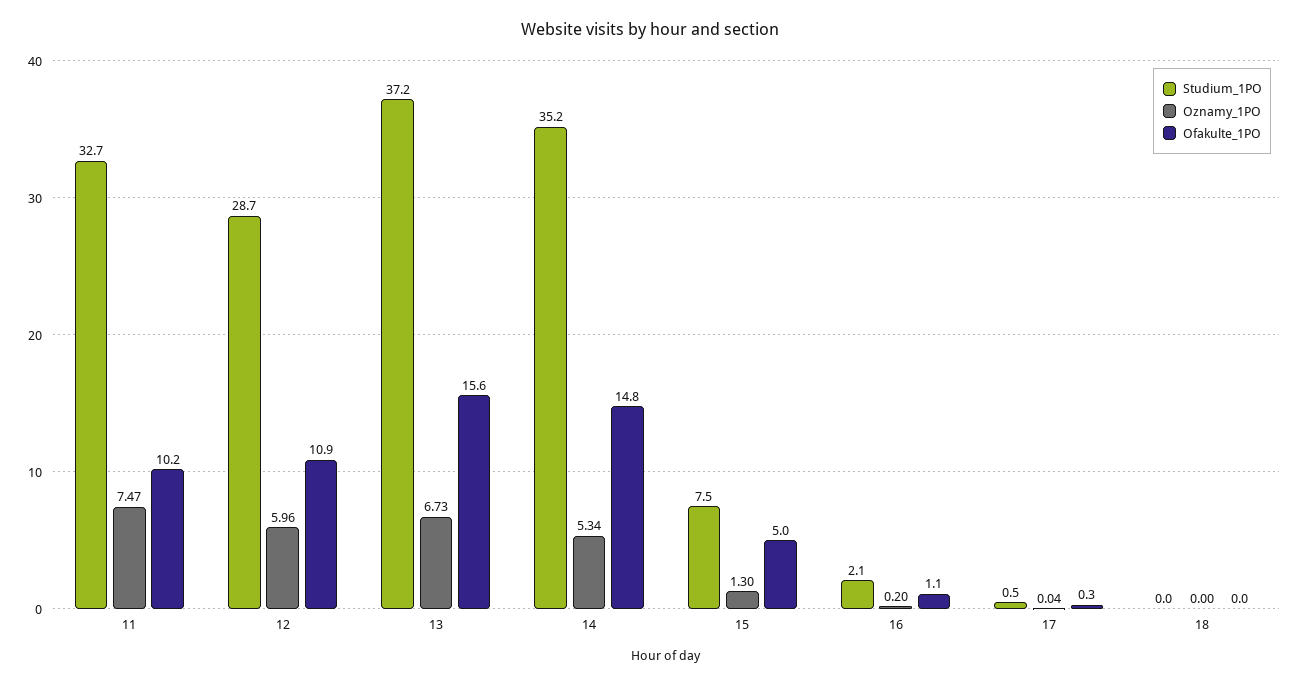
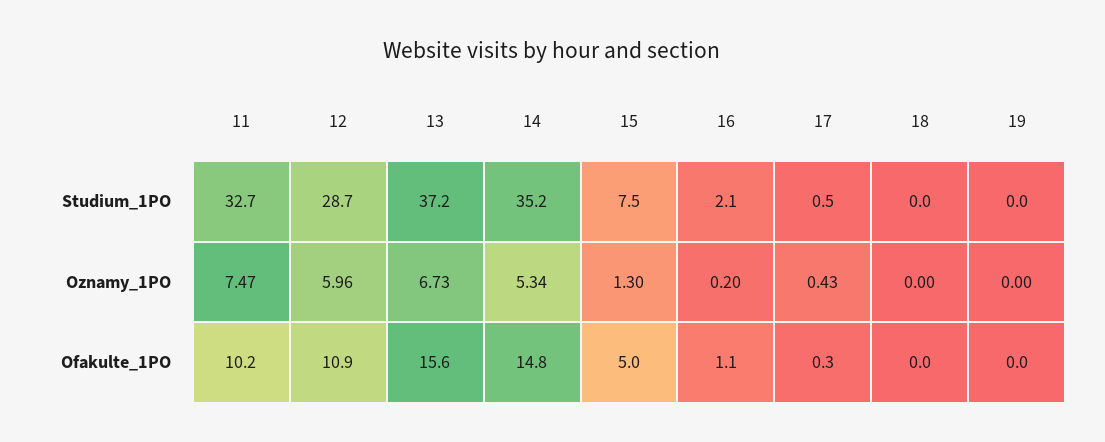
Oznamy_1PO, 17: 0.04 -> 0.43
Studium_1PO, 19: none -> 0
Oznamy_1PO, 19: none -> 0
Ofakulte_1PO, 19: none -> 0

